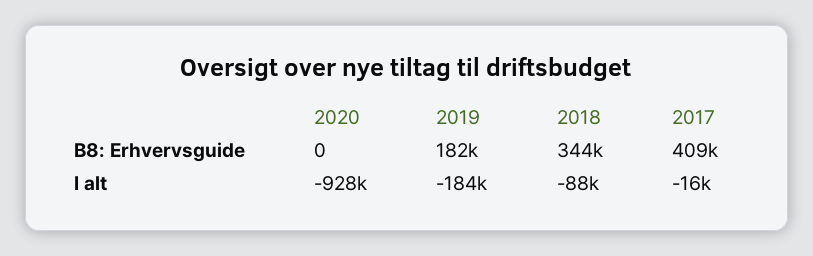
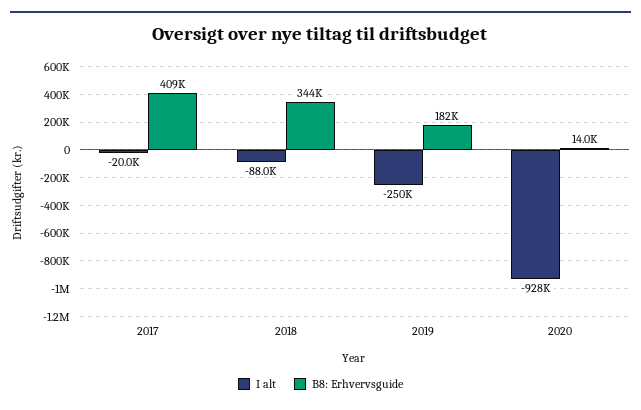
B8: Erhvervsguide, 2020: 0 -> 14000
I alt, 2019: -184000 -> -250000
I alt, 2017: -16000 -> -20000

